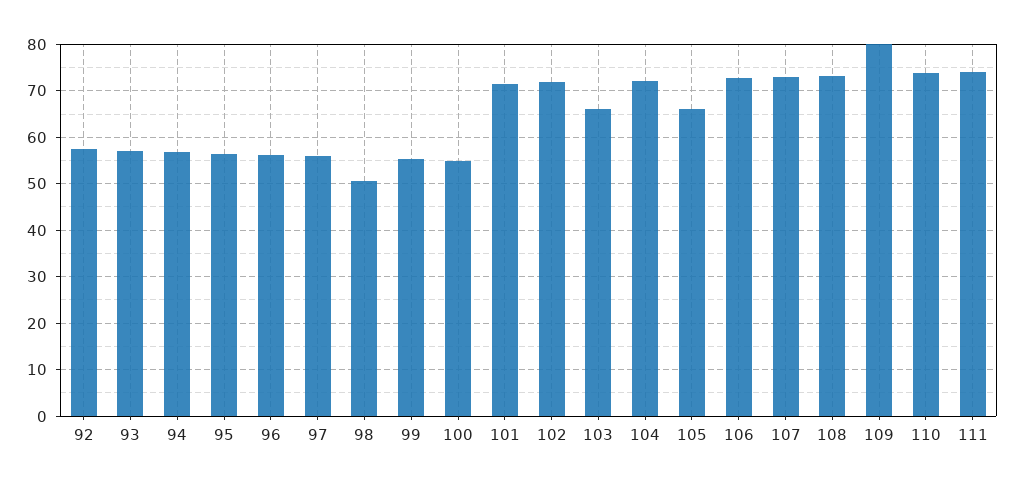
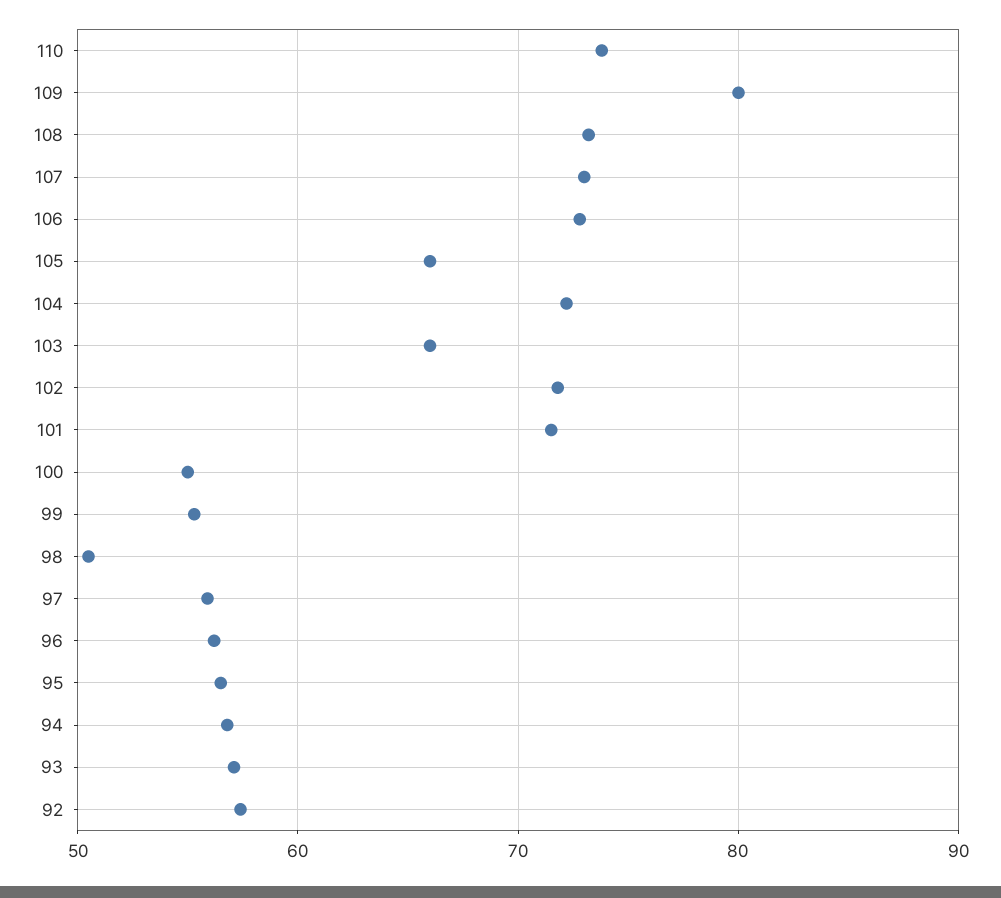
111: 74 -> none

